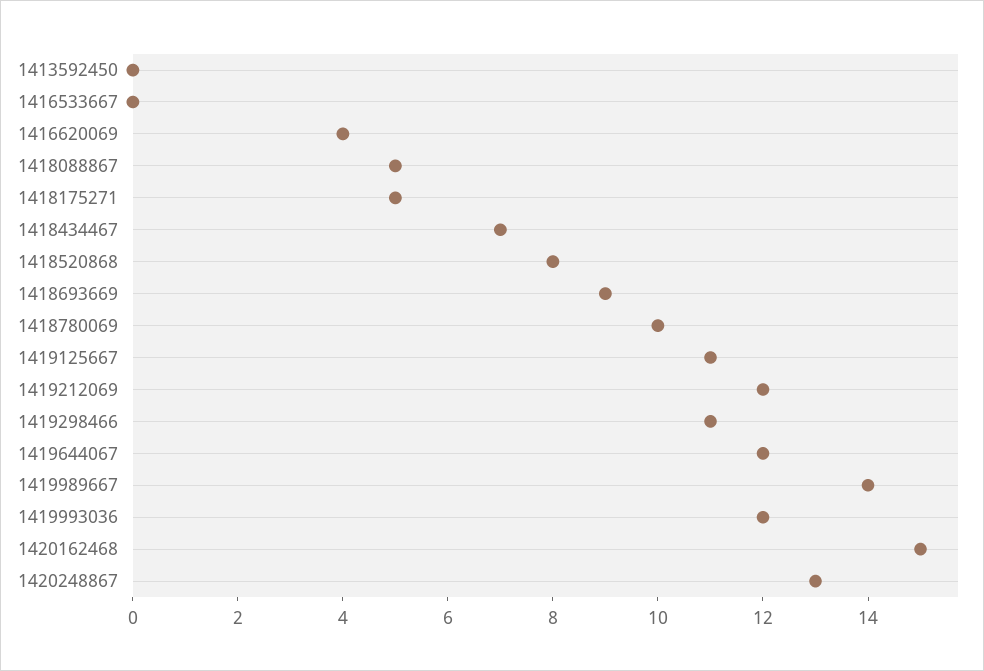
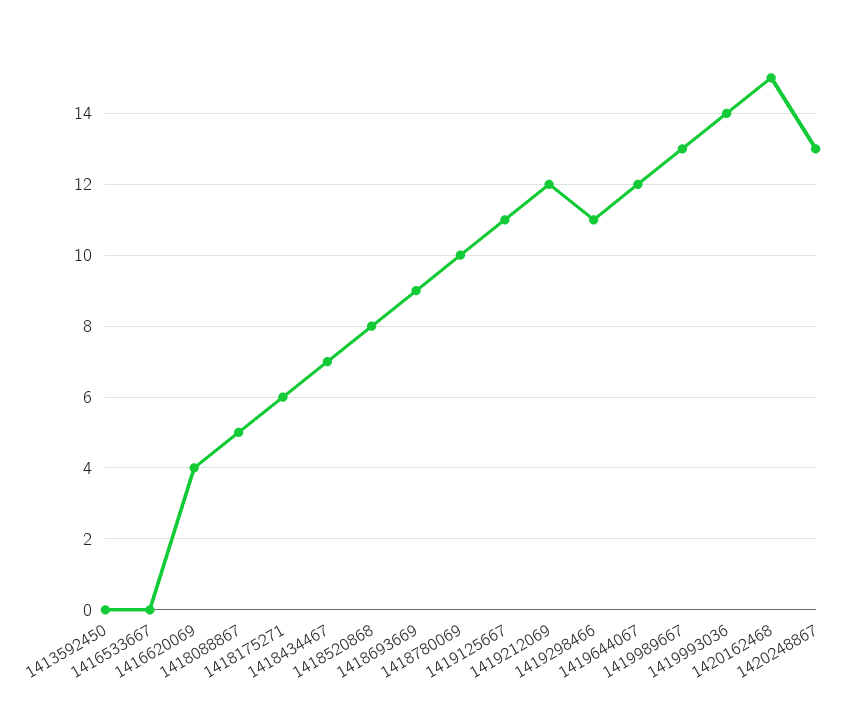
1418175271: 5 -> 6
1419989667: 14 -> 13
1419993036: 12 -> 14

